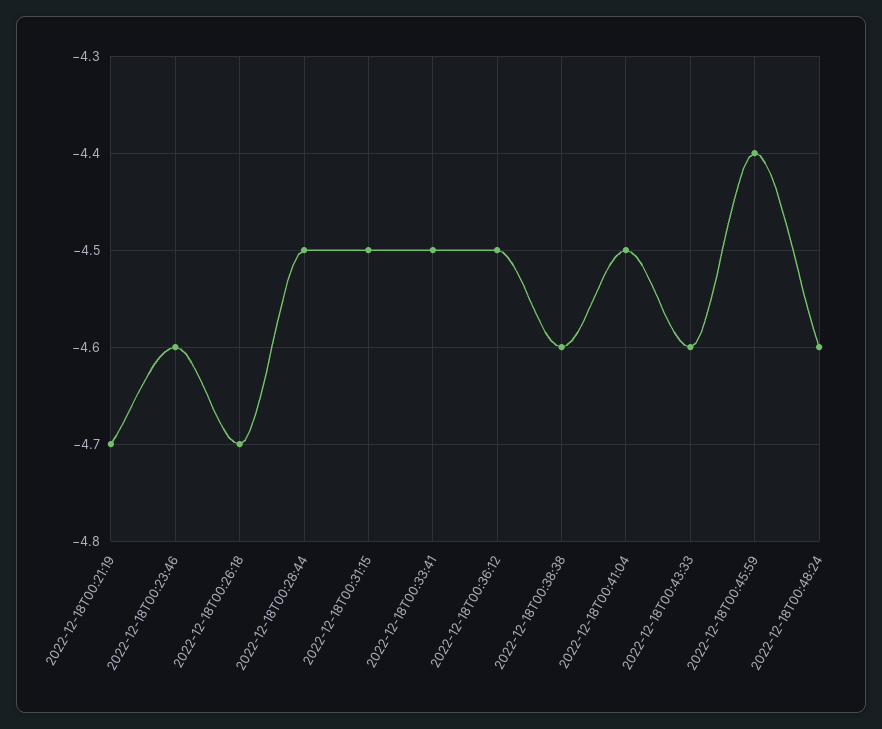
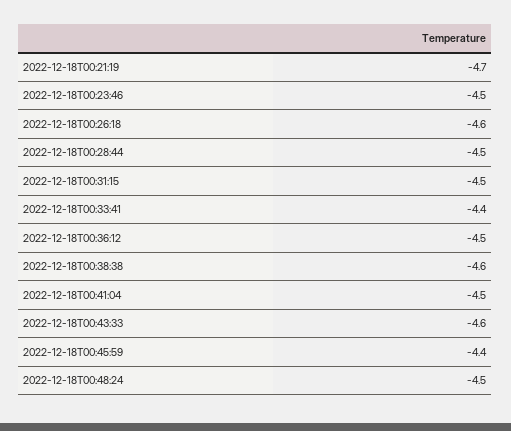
2022-12-18T00:23:46: -4.6 -> -4.5
2022-12-18T00:26:18: -4.7 -> -4.6
2022-12-18T00:33:41: -4.5 -> -4.4
2022-12-18T00:48:24: -4.6 -> -4.5

